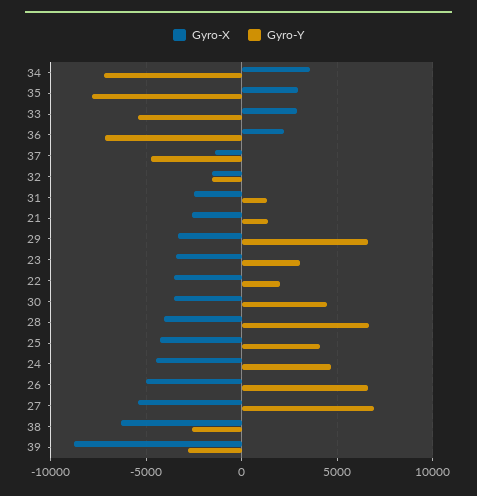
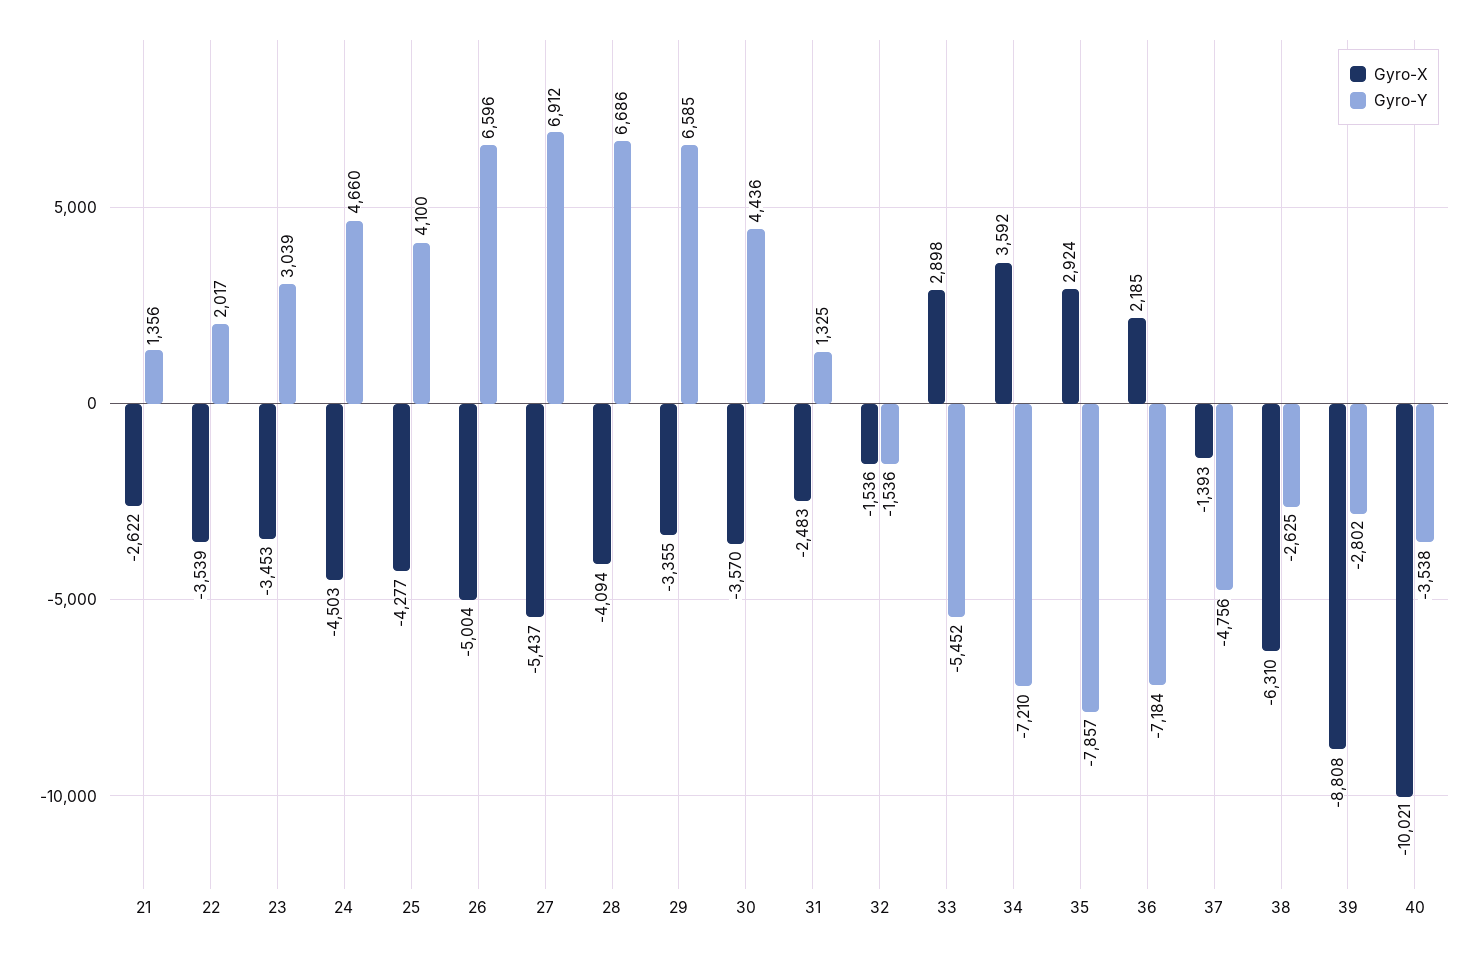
Gyro-X, 40: none -> -10021
Gyro-Y, 40: none -> -3538

